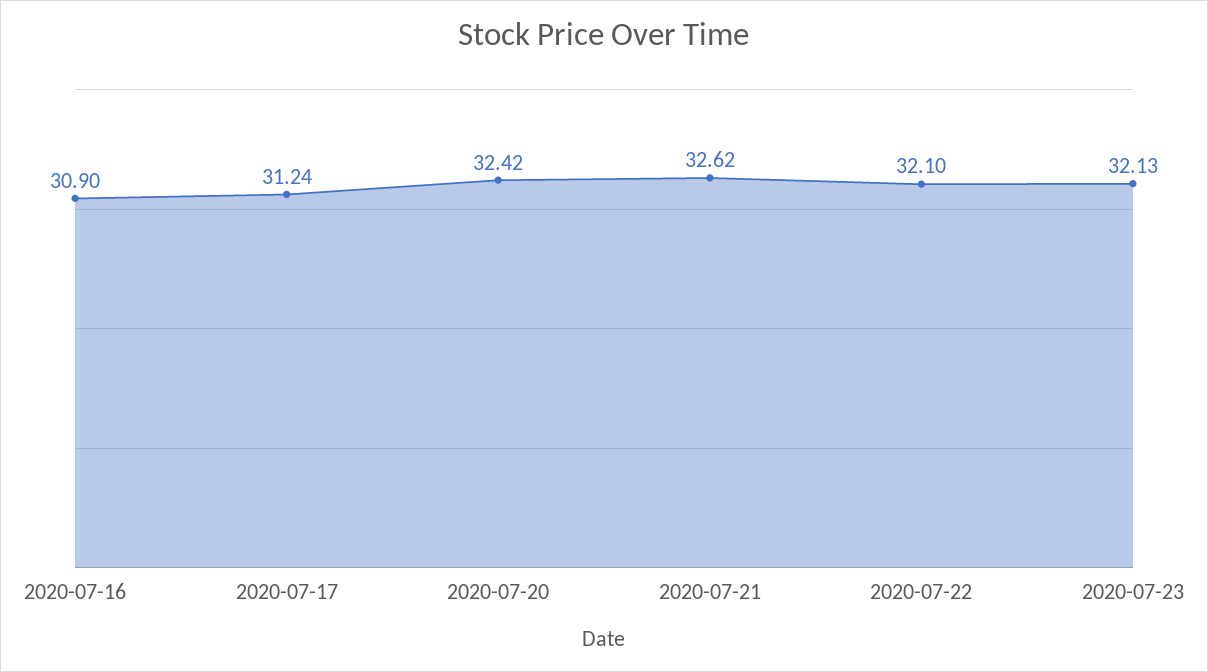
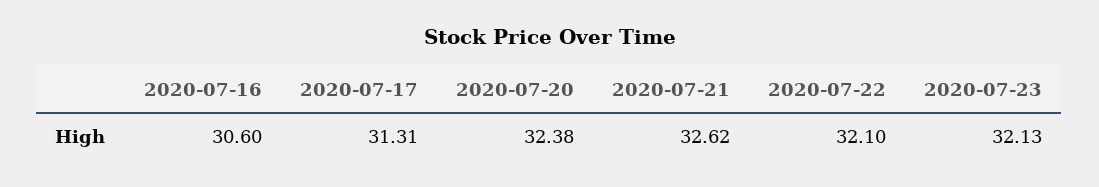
2020-07-16: 30.9 -> 30.6
2020-07-17: 31.24 -> 31.31
2020-07-20: 32.42 -> 32.38

